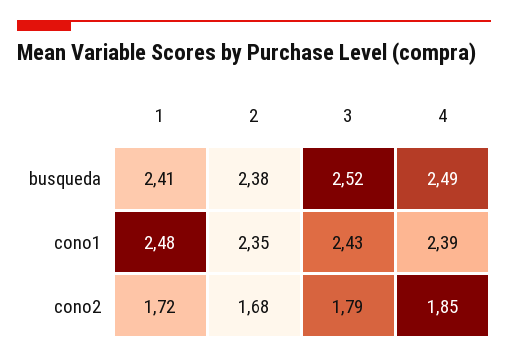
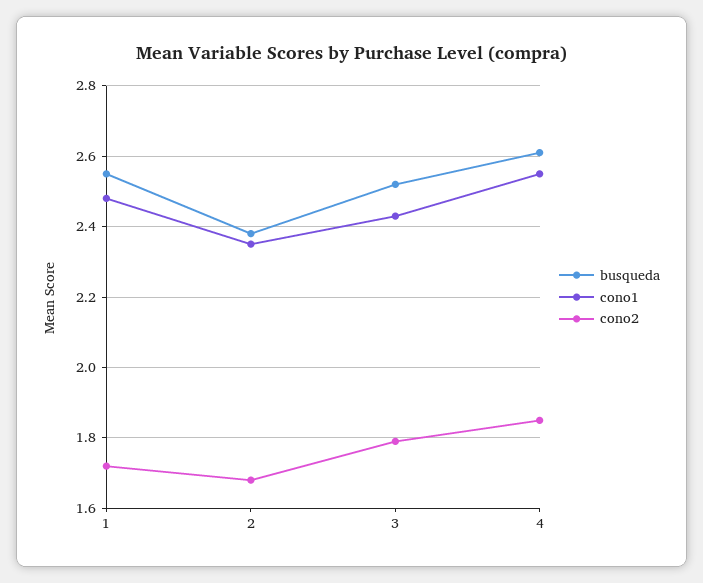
busqueda, 1: 2.41 -> 2.55
busqueda, 4: 2.49 -> 2.6
cono1, 4: 2.39 -> 2.55

